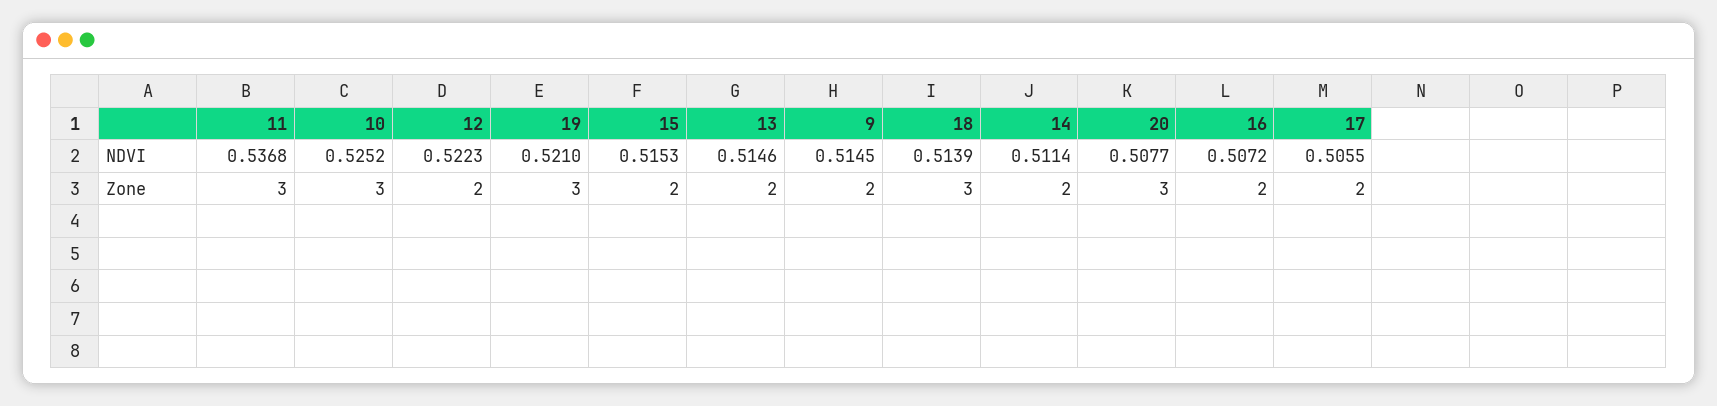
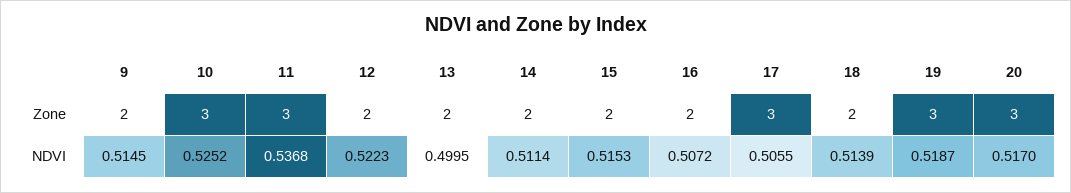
19, NDVI: 0.521 -> 0.5187
13, NDVI: 0.5146 -> 0.4995
20, NDVI: 0.5077 -> 0.517
18, Zone: 3 -> 2
17, Zone: 2 -> 3

